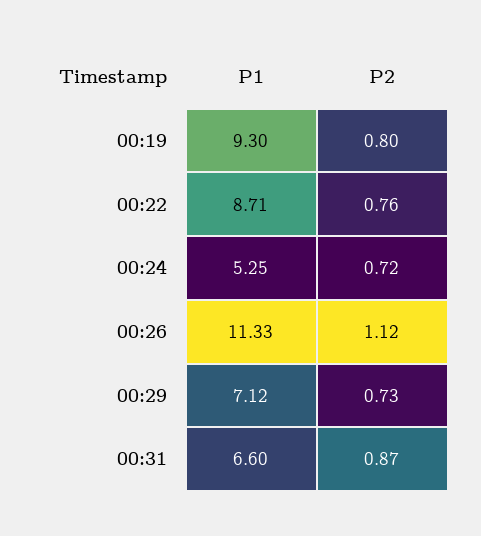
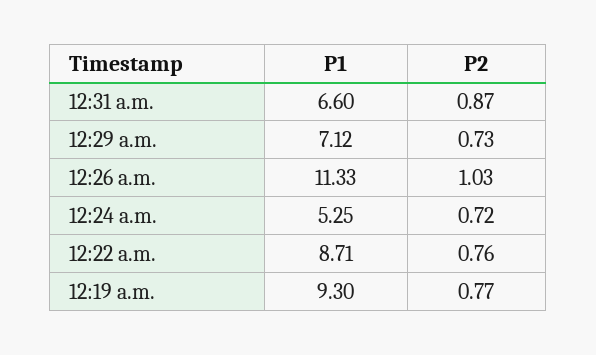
P2, 00:19: 0.8 -> 0.77
P2, 00:26: 1.12 -> 1.03

